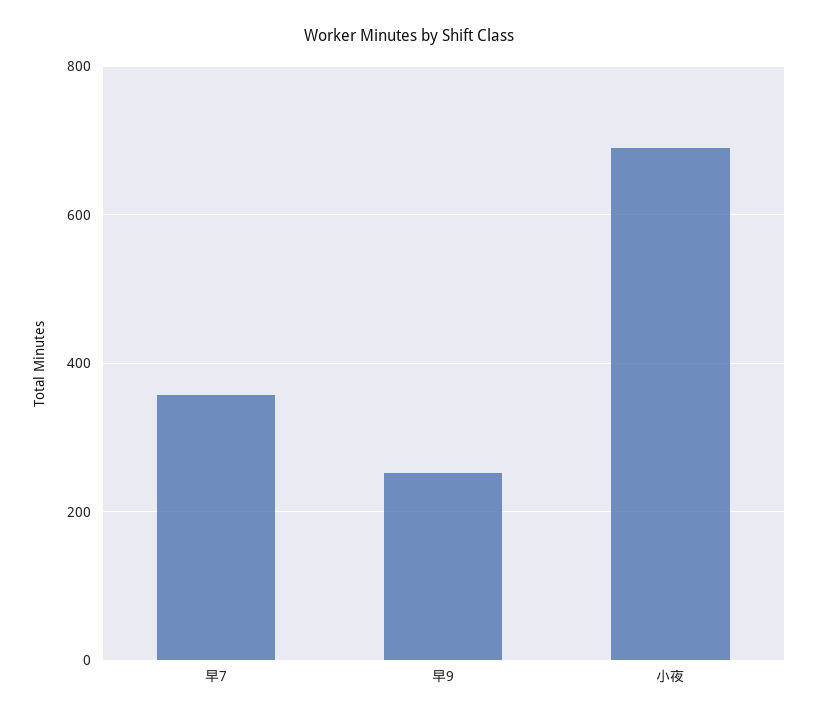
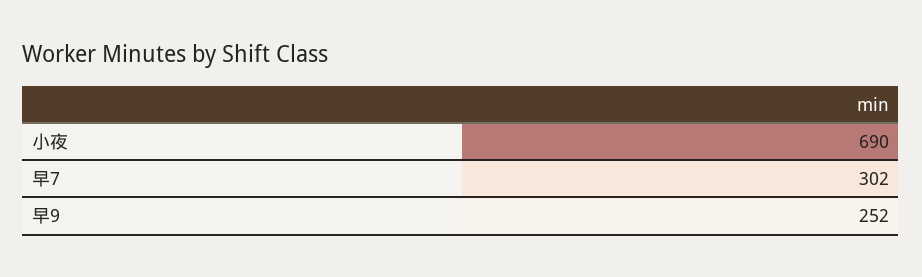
早7: 360 -> 302

